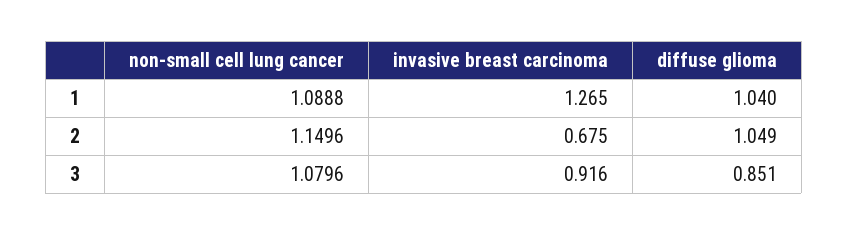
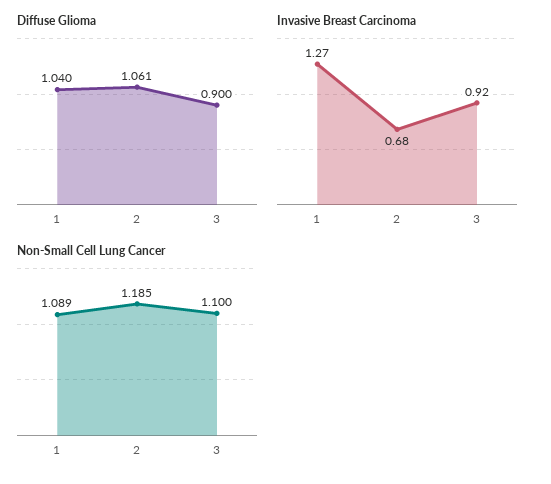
non-small cell lung cancer, 2: 1.1496 -> 1.185
diffuse glioma, 2: 1.049 -> 1.061
non-small cell lung cancer, 3: 1.0796 -> 1.1
diffuse glioma, 3: 0.851 -> 0.9

